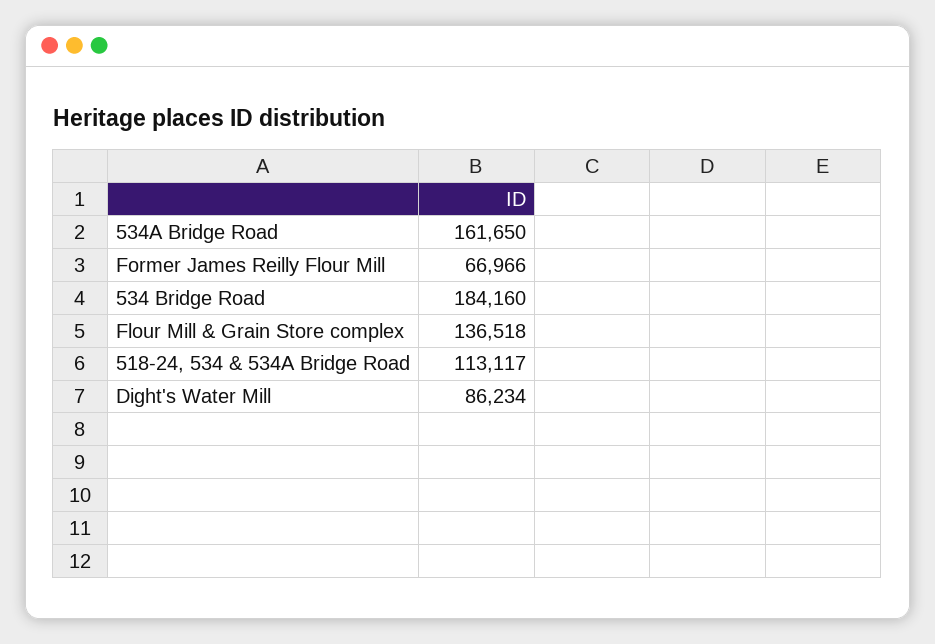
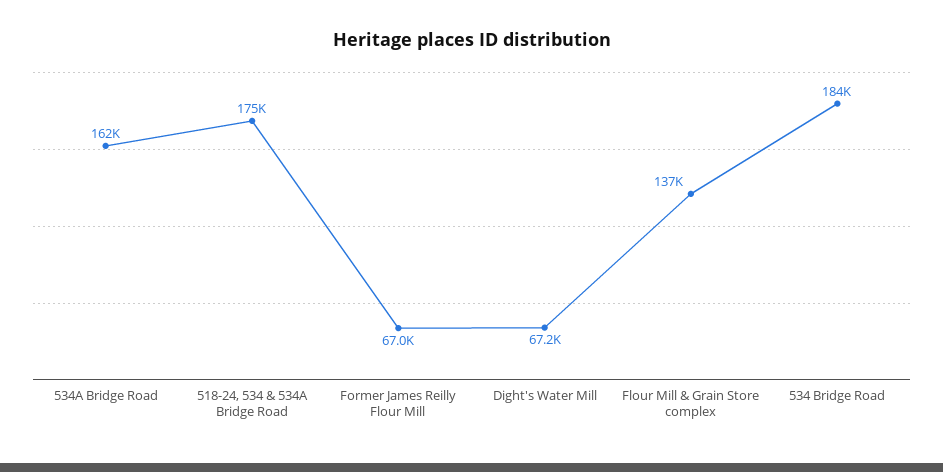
518-24, 534 & 534A Bridge Road: 113117 -> 175000
Dight's Water Mill: 86234 -> 67200

